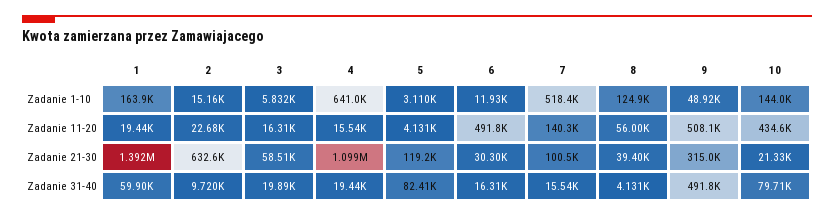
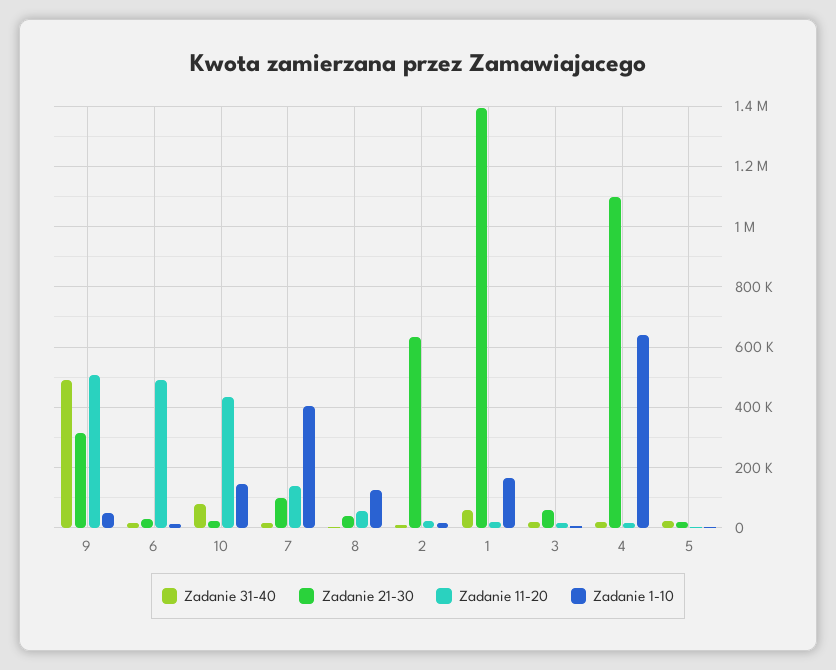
Zadanie 1-10, 7: 518400 -> 400000
Zadanie 21-30, 5: 119200 -> 20000
Zadanie 31-40, 5: 82410 -> 20000

